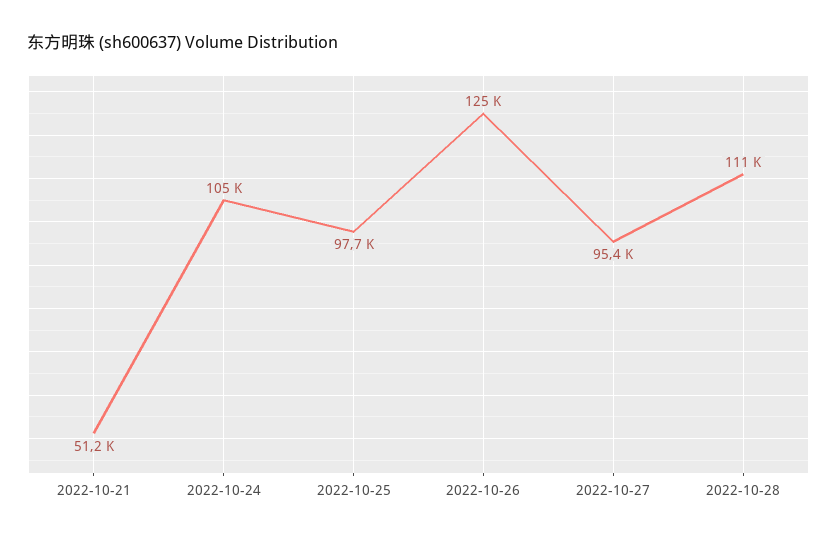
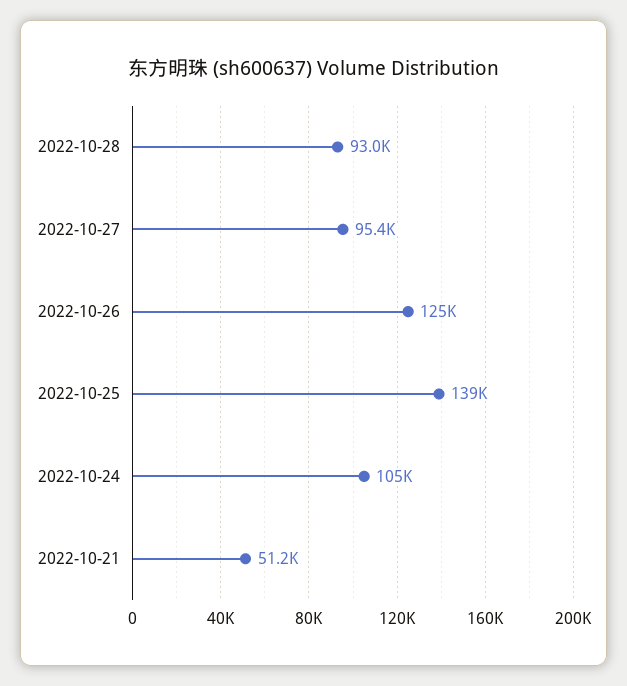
2022-10-25: 97700 -> 139000
2022-10-28: 111000 -> 93000

